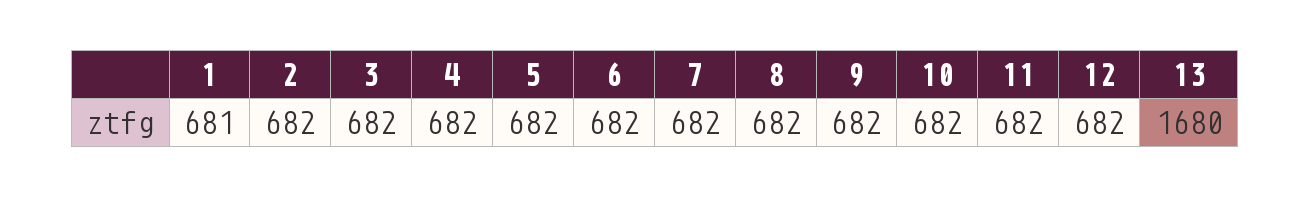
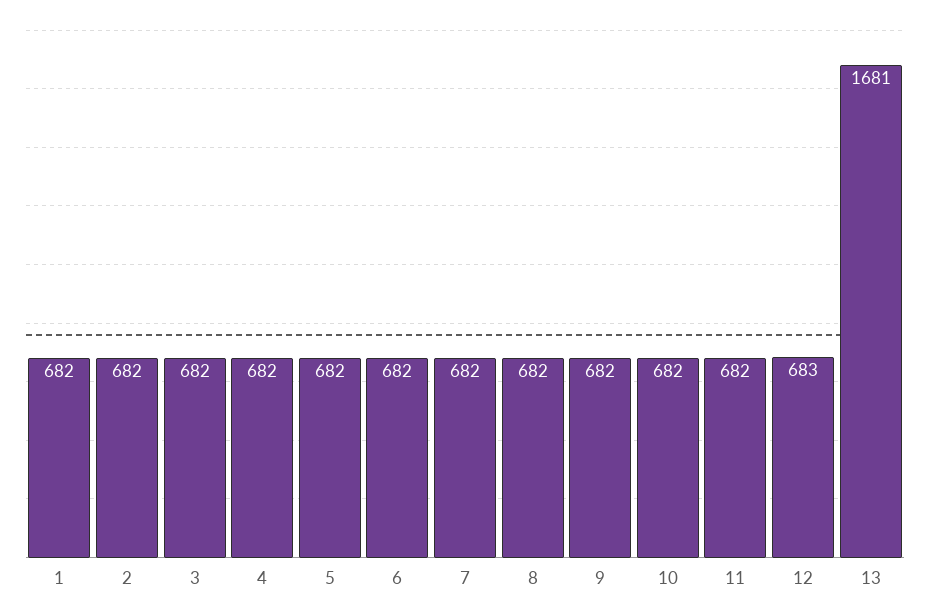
1: 681 -> 682
12: 682 -> 683
13: 1680 -> 1681

